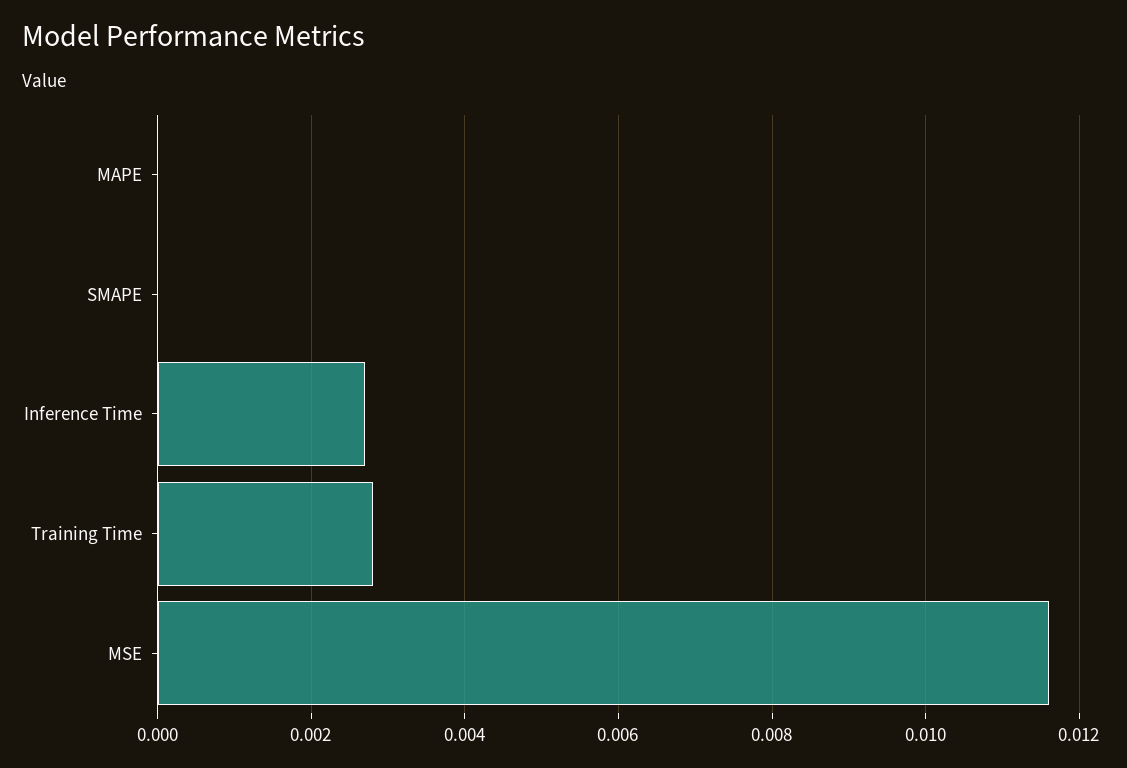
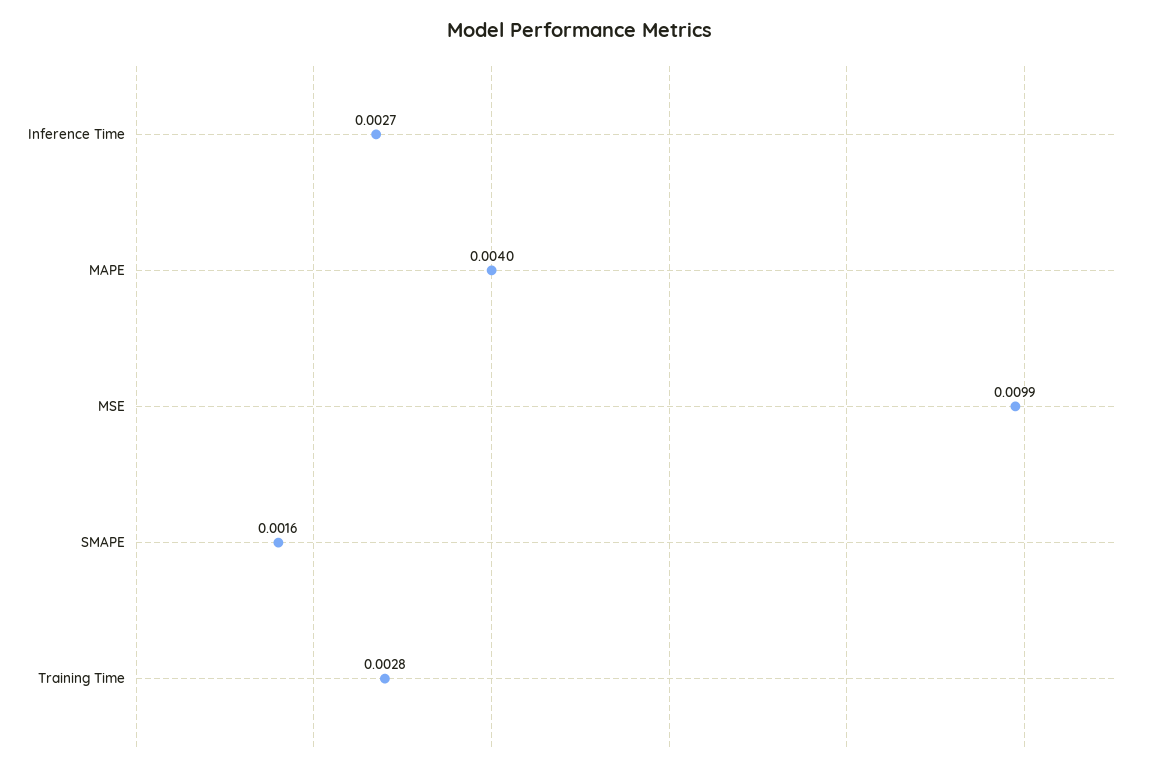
MAPE: 0 -> 0.004
SMAPE: 0 -> 0.0016
MSE: 0.0115 -> 0.0099

